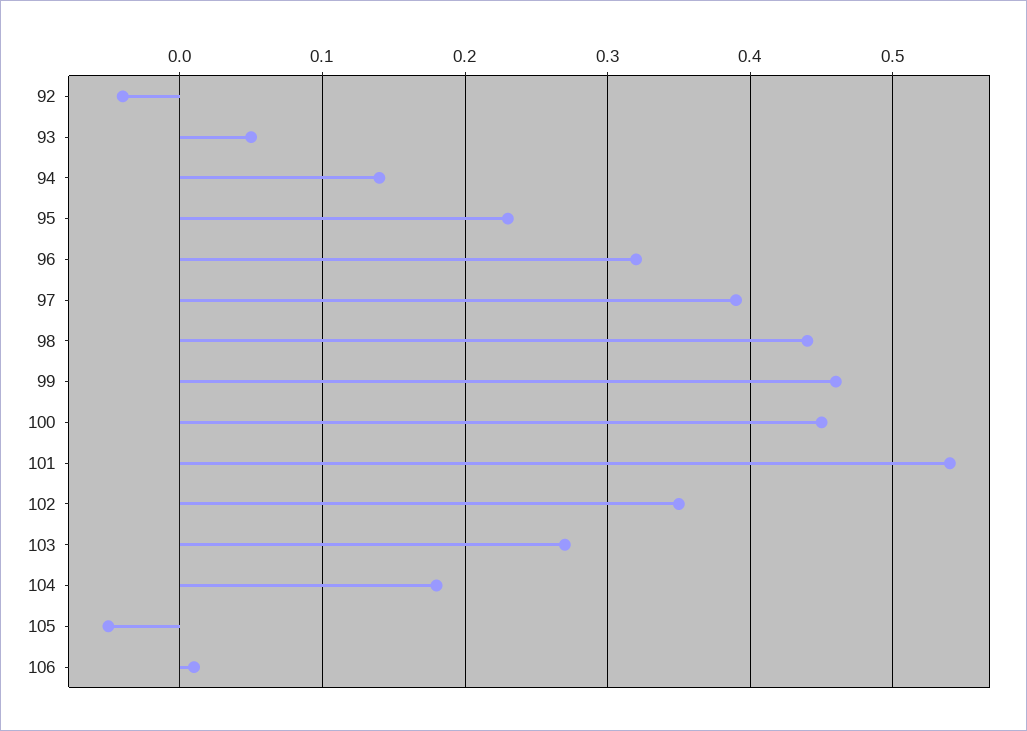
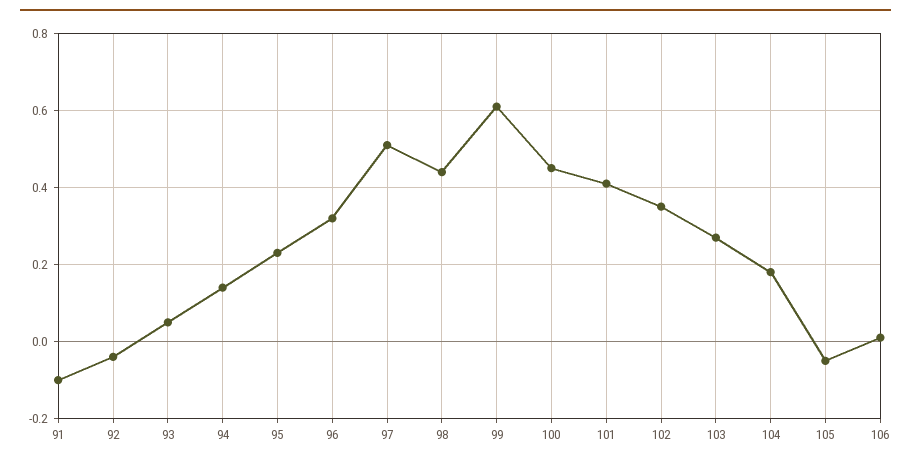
97: 0.39 -> 0.5
99: 0.46 -> 0.6
101: 0.54 -> 0.4
91: none -> -0.1

